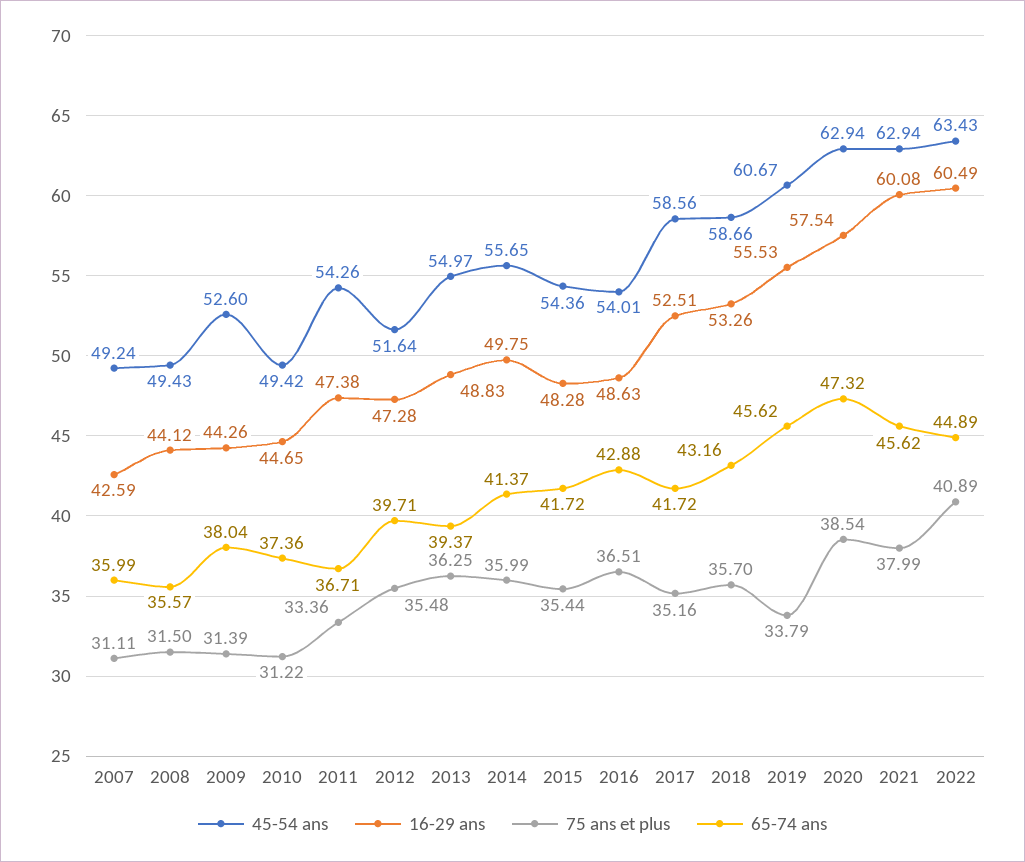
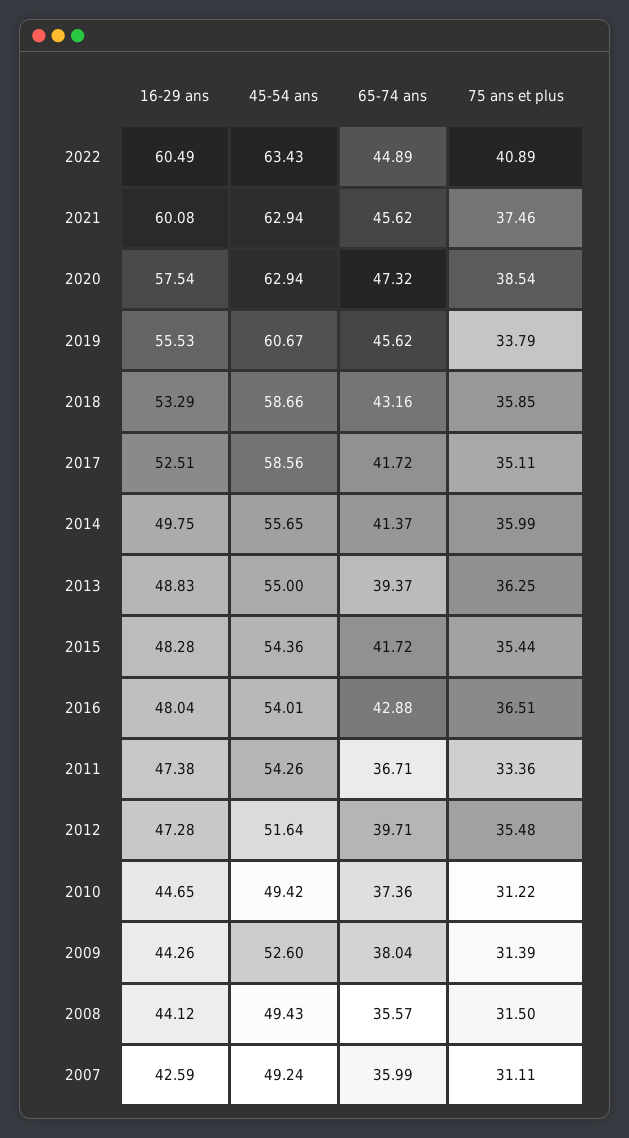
45-54 ans, 2013: 54.97 -> 55
16-29 ans, 2016: 48.63 -> 48.04
75 ans et plus, 2017: 35.16 -> 35.11
16-29 ans, 2018: 53.26 -> 53.29
75 ans et plus, 2018: 35.7 -> 35.85
75 ans et plus, 2021: 37.99 -> 37.46

